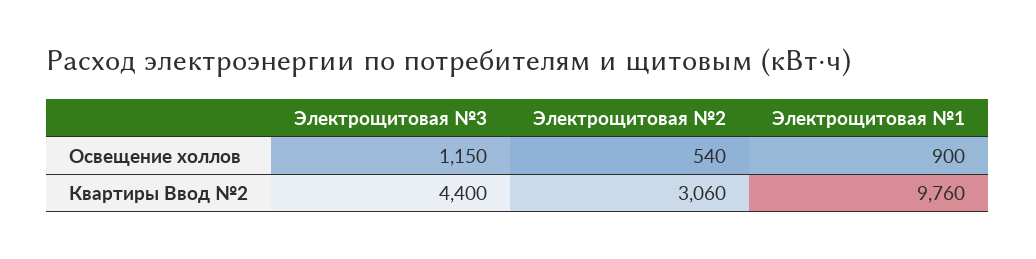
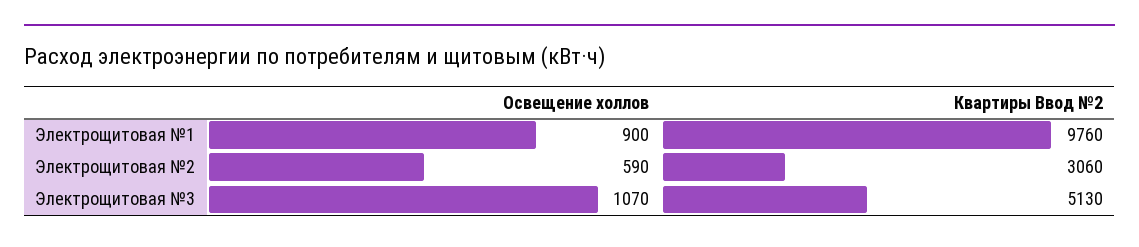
Электрощитовая №3, Освещение холлов: 1150 -> 1070
Электрощитовая №2, Освещение холлов: 540 -> 590
Электрощитовая №3, Квартиры Ввод №2: 4400 -> 5130

